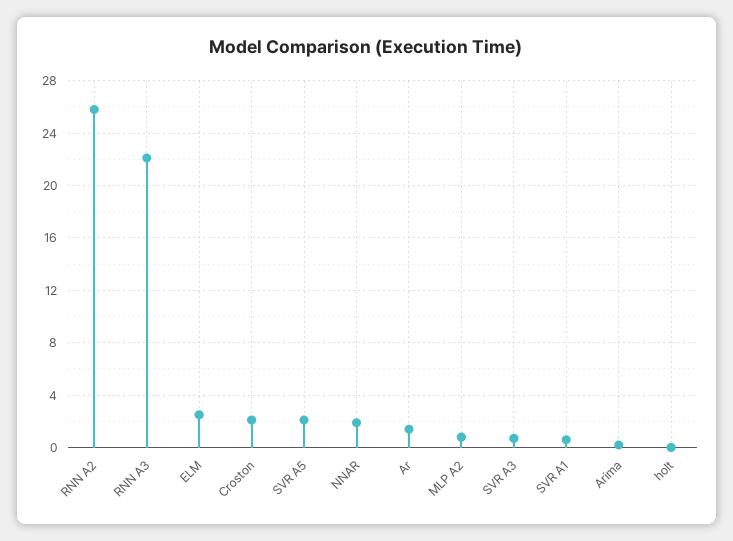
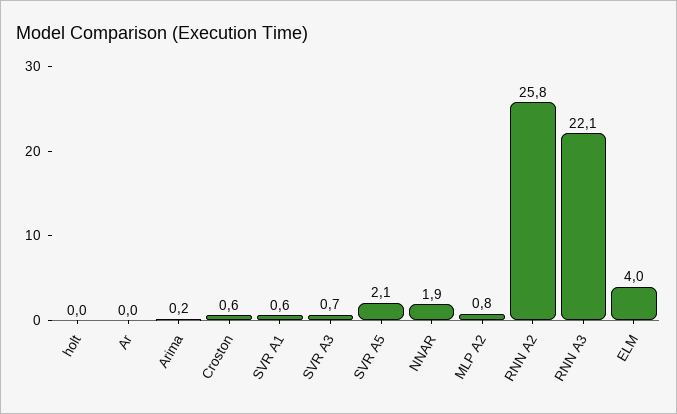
ELM: 2.5 -> 4
Croston: 2 -> 0.6
Ar: 1.5 -> 0

